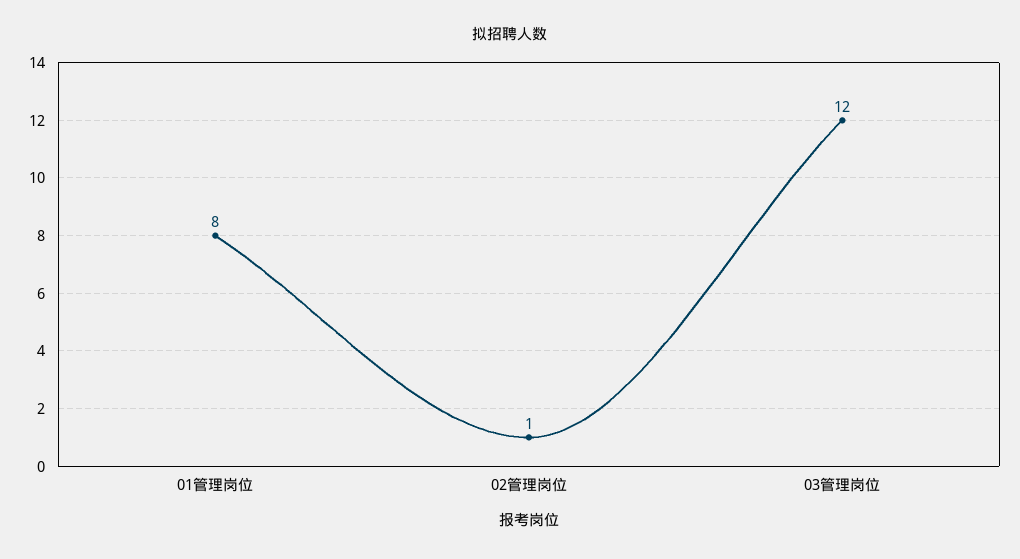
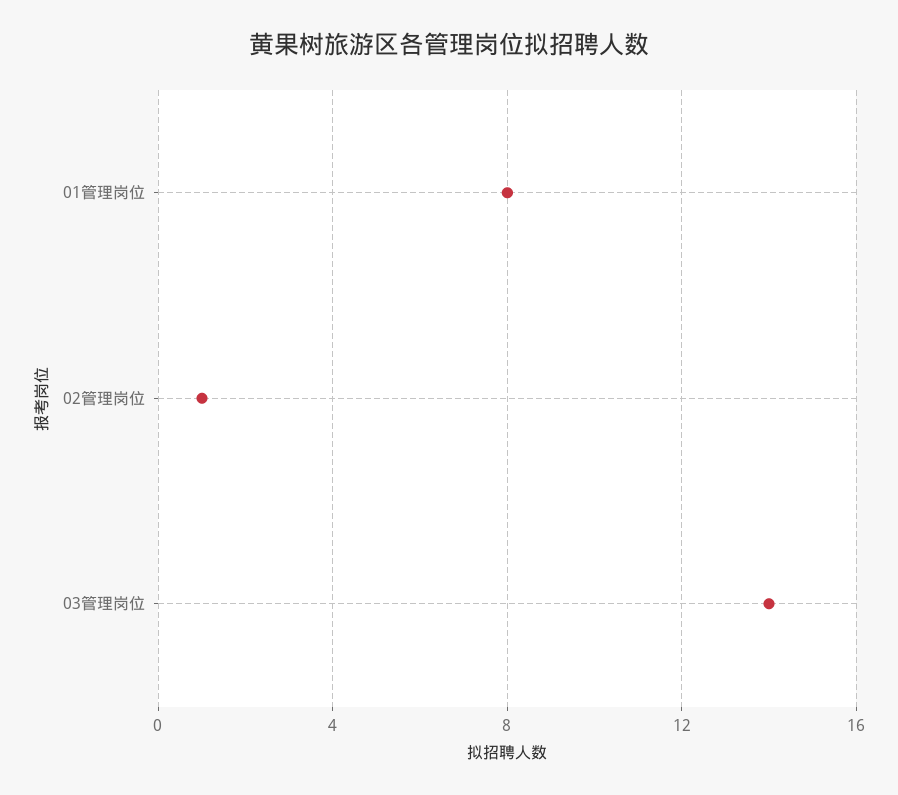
03管理岗位: 12 -> 14

